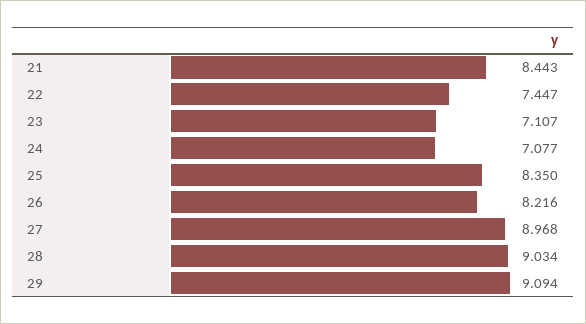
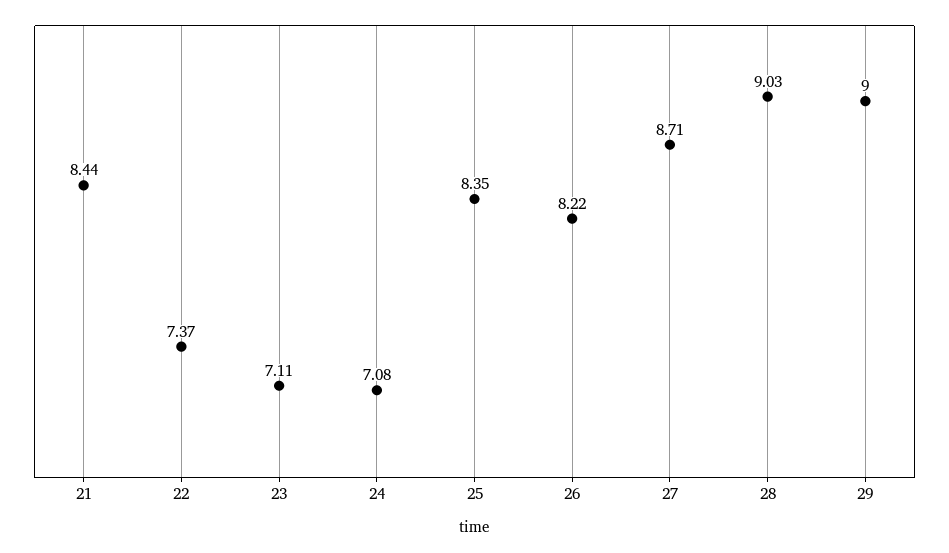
22: 7.447 -> 7.37
27: 8.968 -> 8.71
29: 9.094 -> 9

